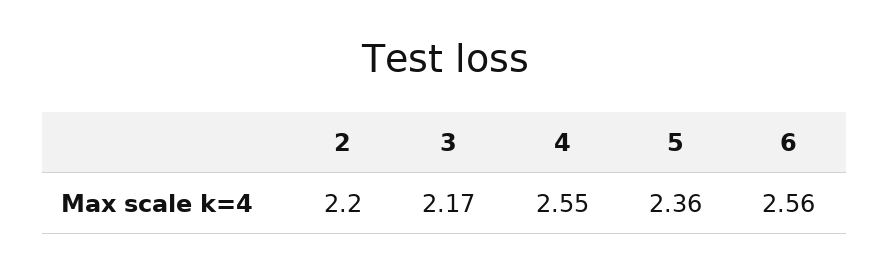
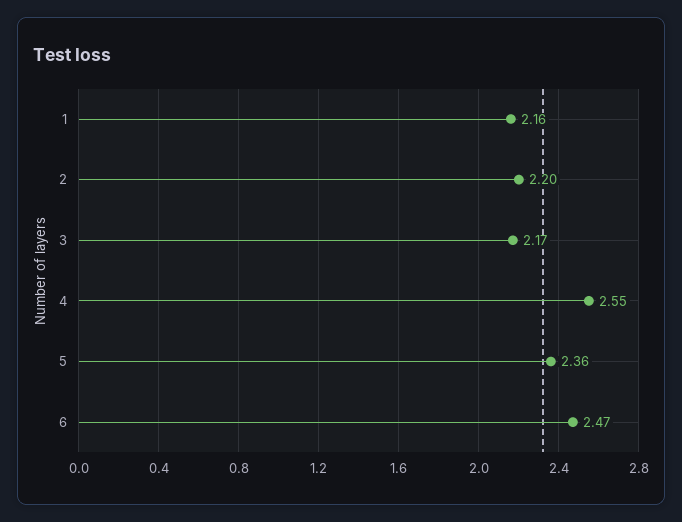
6: 2.56 -> 2.47
1: none -> 2.16

